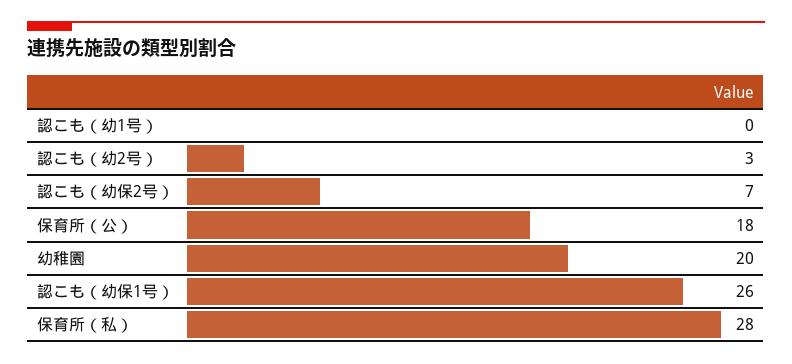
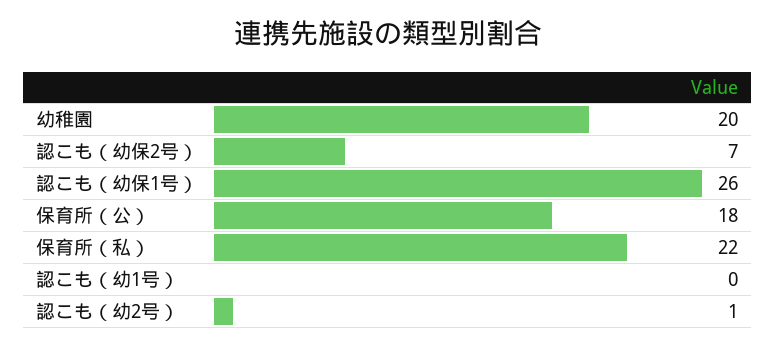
認こも（幼2号）: 3 -> 1
保育所（私）: 28 -> 22

